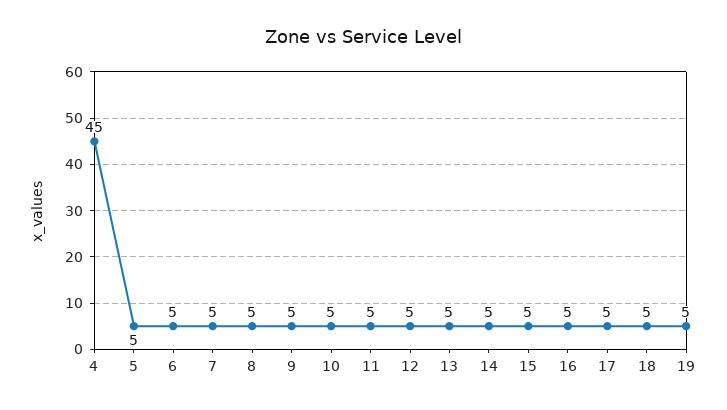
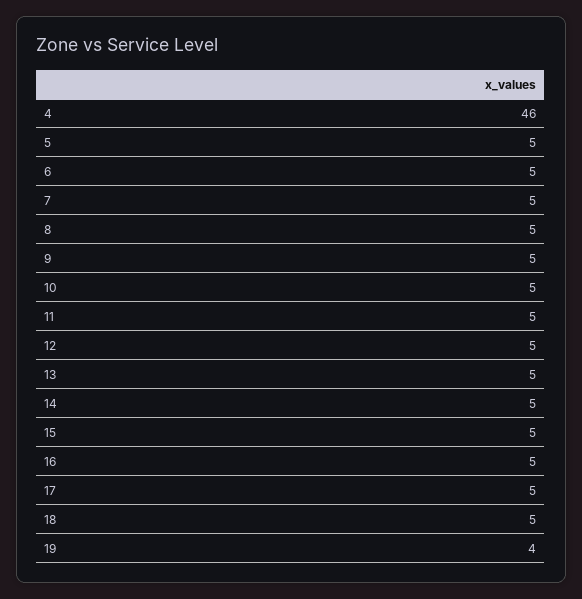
4: 45 -> 46
19: 5 -> 4

